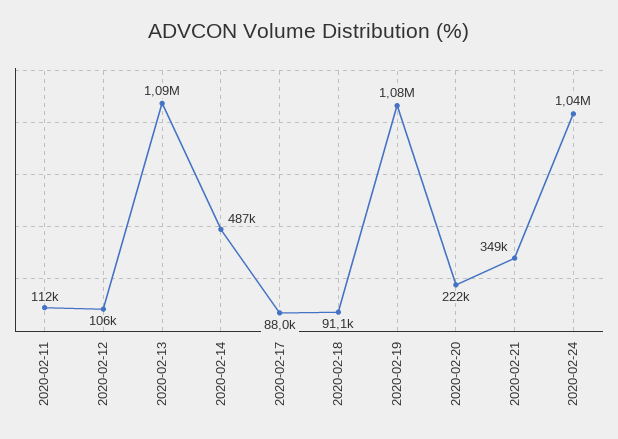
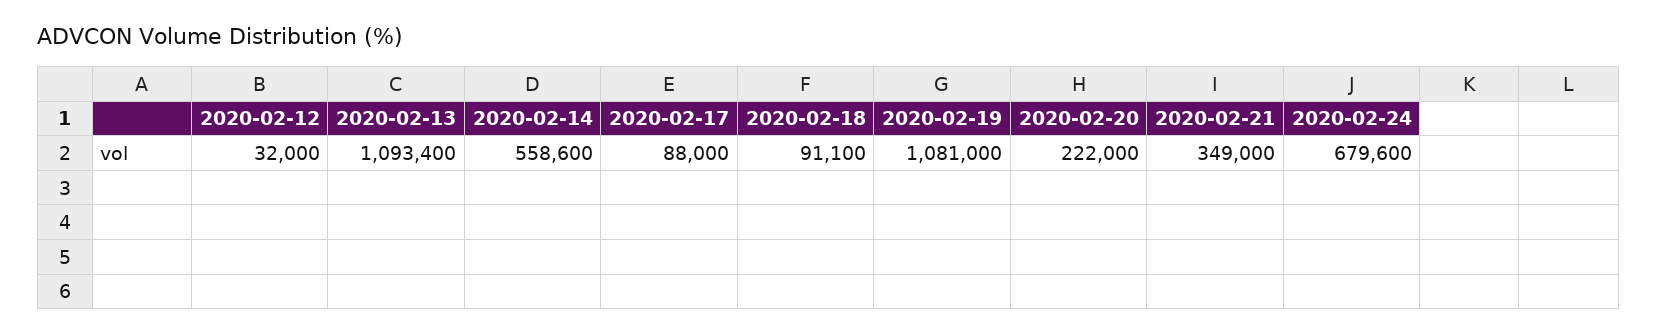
2020-02-11: 112000 -> none
2020-02-12: 106000 -> 32000
2020-02-14: 487000 -> 558600
2020-02-24: 1040000 -> 679600

